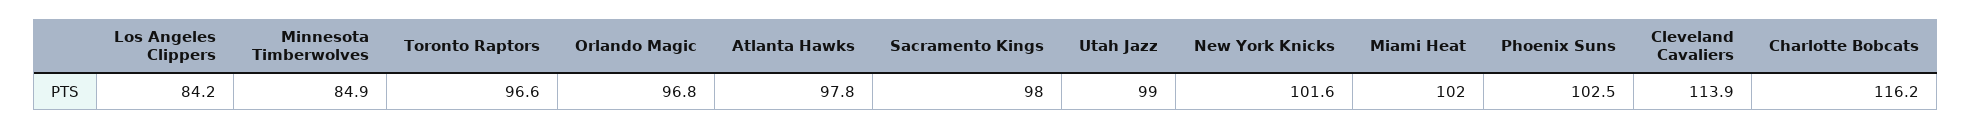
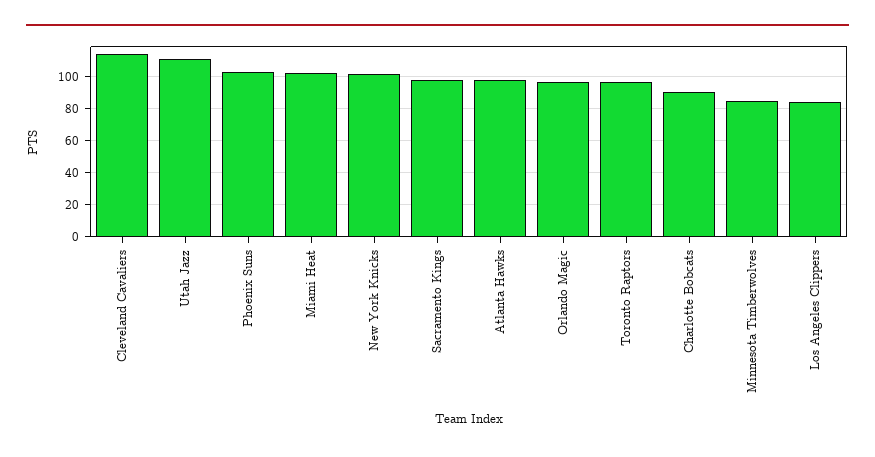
Utah Jazz: 99 -> 110
Charlotte Bobcats: 116.2 -> 90

